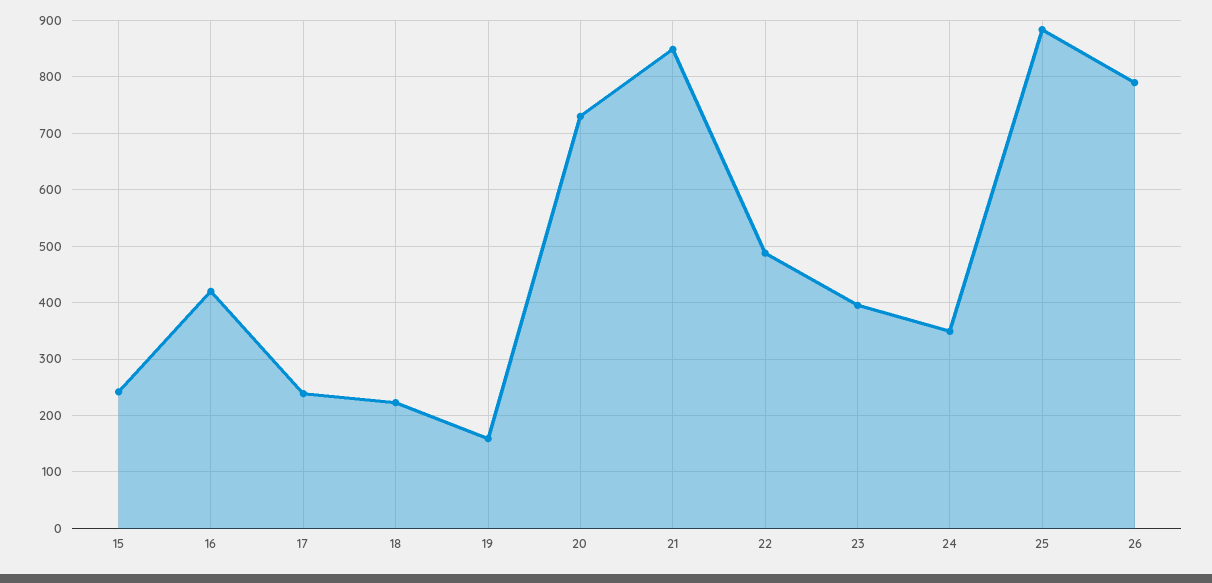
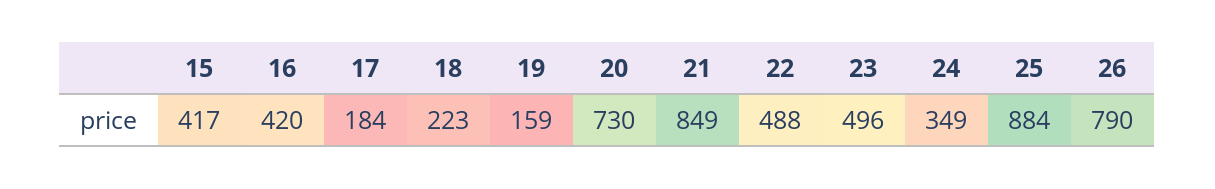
15: 240 -> 417
17: 240 -> 184
23: 400 -> 496

